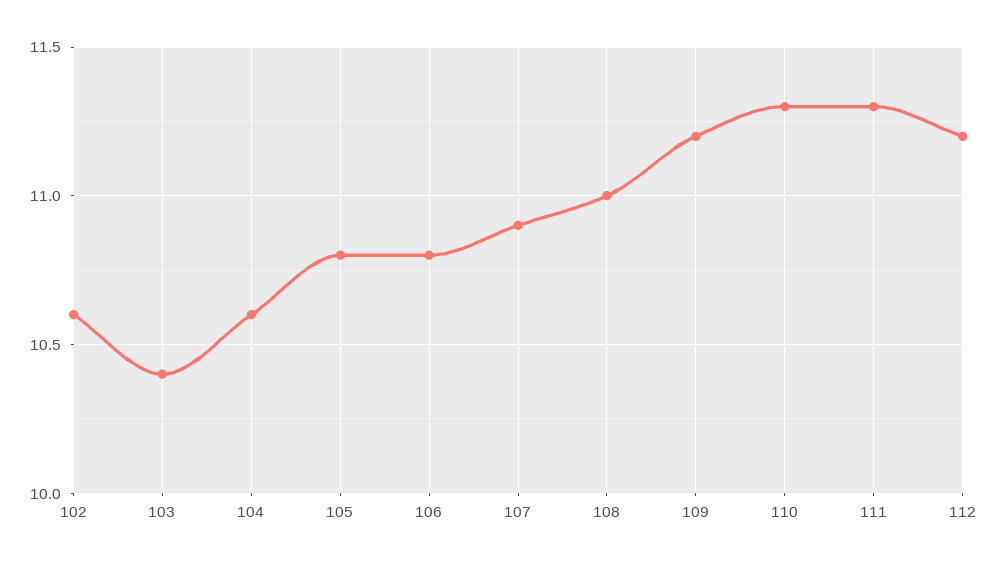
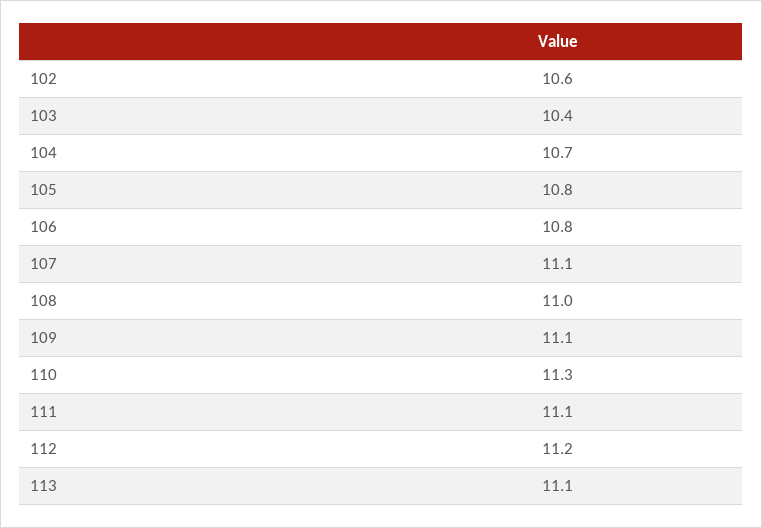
104: 10.6 -> 10.7
107: 10.9 -> 11.1
109: 11.2 -> 11.1
111: 11.3 -> 11.1
113: none -> 11.1

